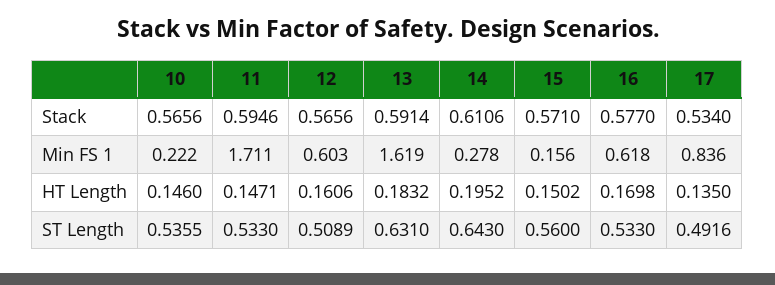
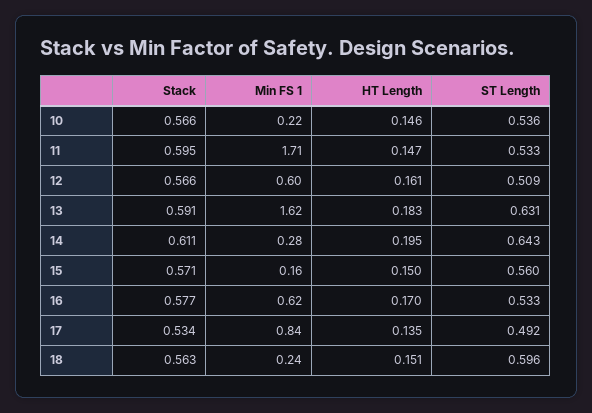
18, Stack: none -> 0.563
18, Min FS 1: none -> 0.24
18, HT Length: none -> 0.151
18, ST Length: none -> 0.596

